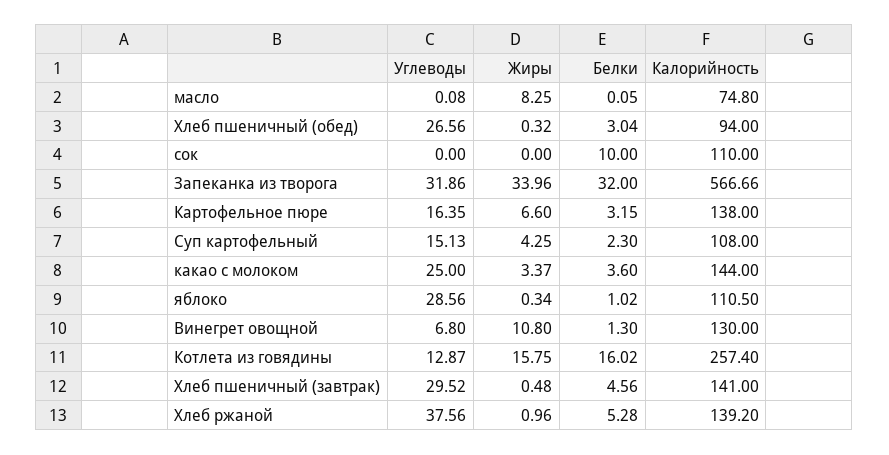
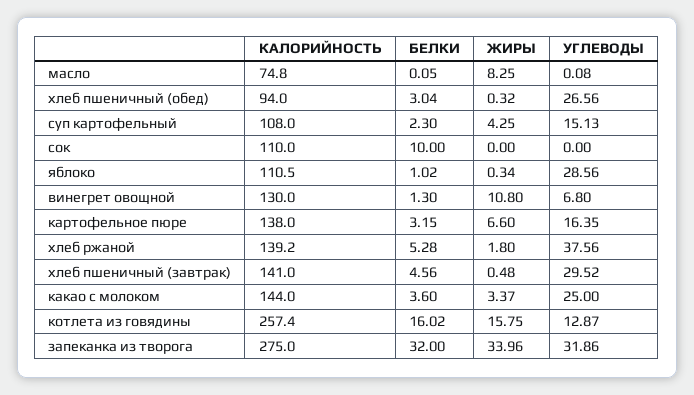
Калорийность, Запеканка из творога: 566.66 -> 275
Жиры, Хлеб ржаной: 0.96 -> 1.8

